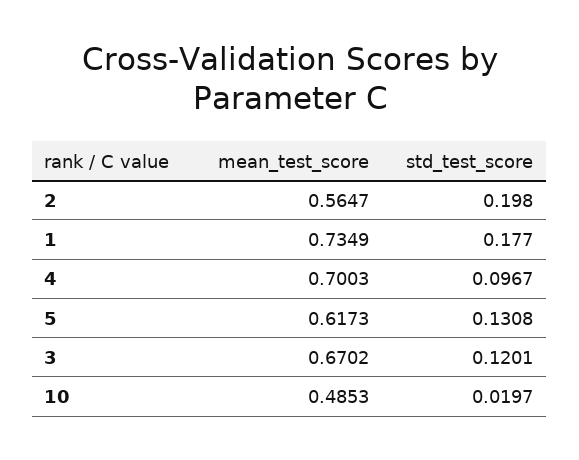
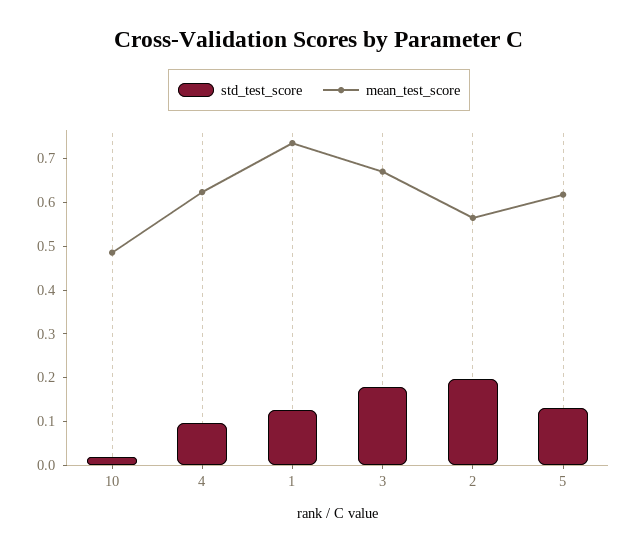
std_test_score, 1: 0.177 -> 0.12
mean_test_score, 4: 0.7003 -> 0.62
std_test_score, 3: 0.1201 -> 0.18

